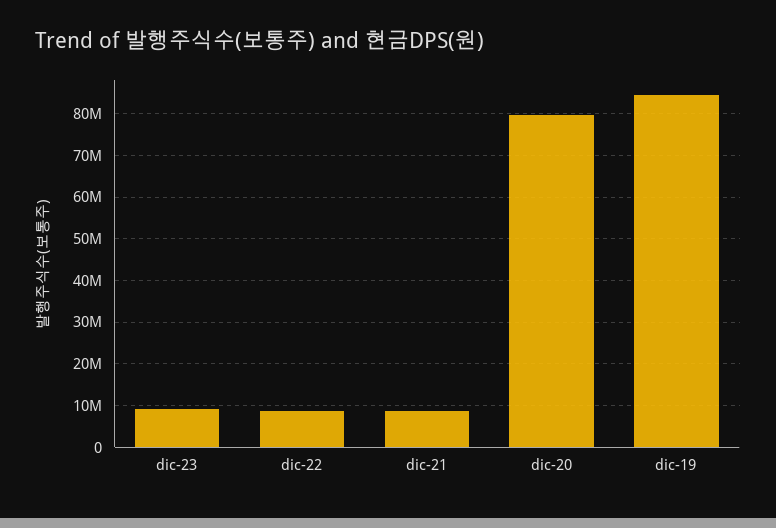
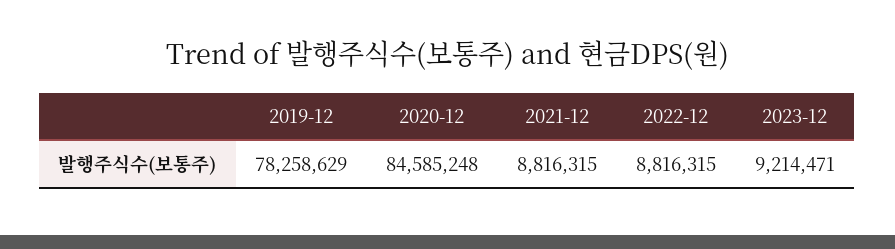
dic-20: 80000000 -> 84585248
dic-19: 84000000 -> 78258629

